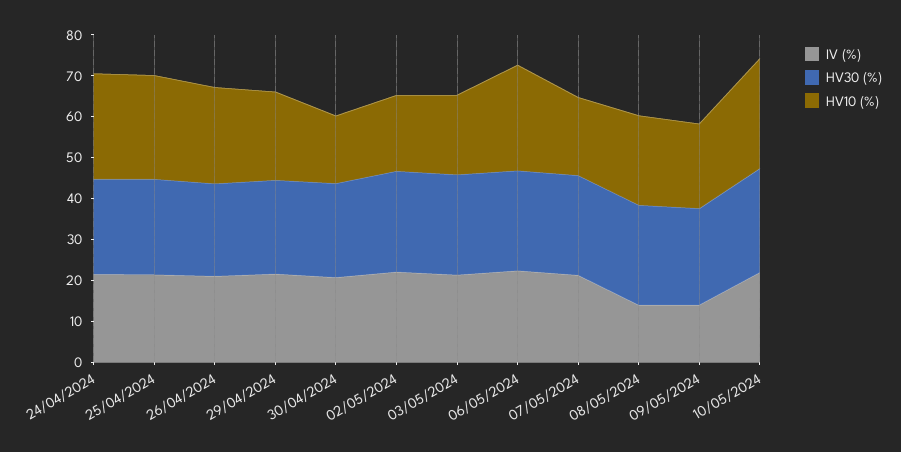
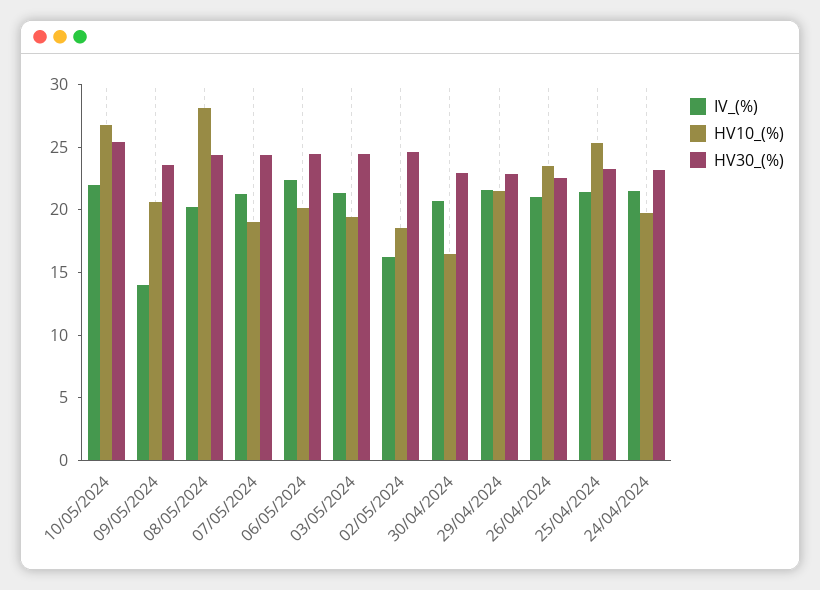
HV10 (%), 24/04/2024: 26 -> 20
IV (%), 02/05/2024: 22 -> 16
HV10 (%), 06/05/2024: 26 -> 20
IV (%), 08/05/2024: 14 -> 20
HV10 (%), 08/05/2024: 22 -> 28

